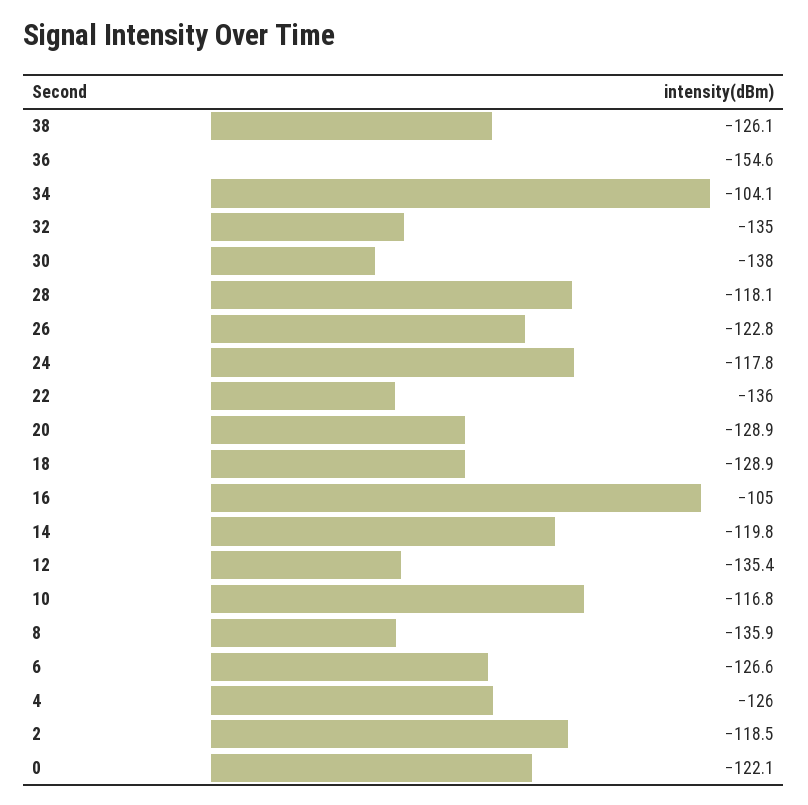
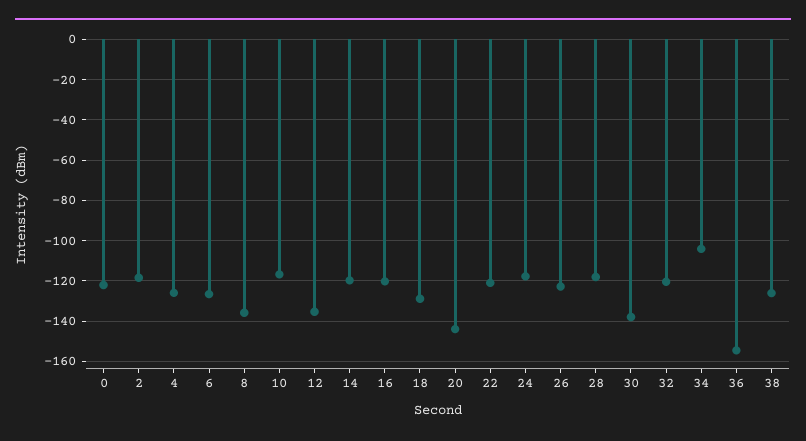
32: -135 -> -120
22: -136 -> -120
20: -128.9 -> -145
16: -105 -> -120

